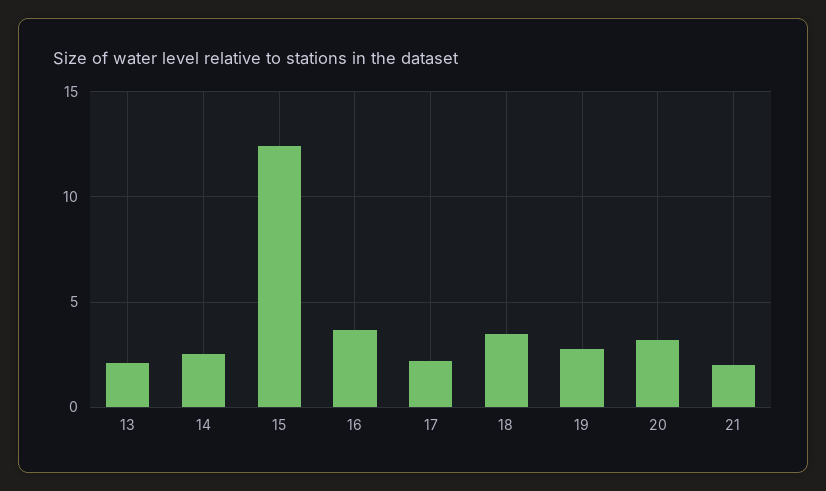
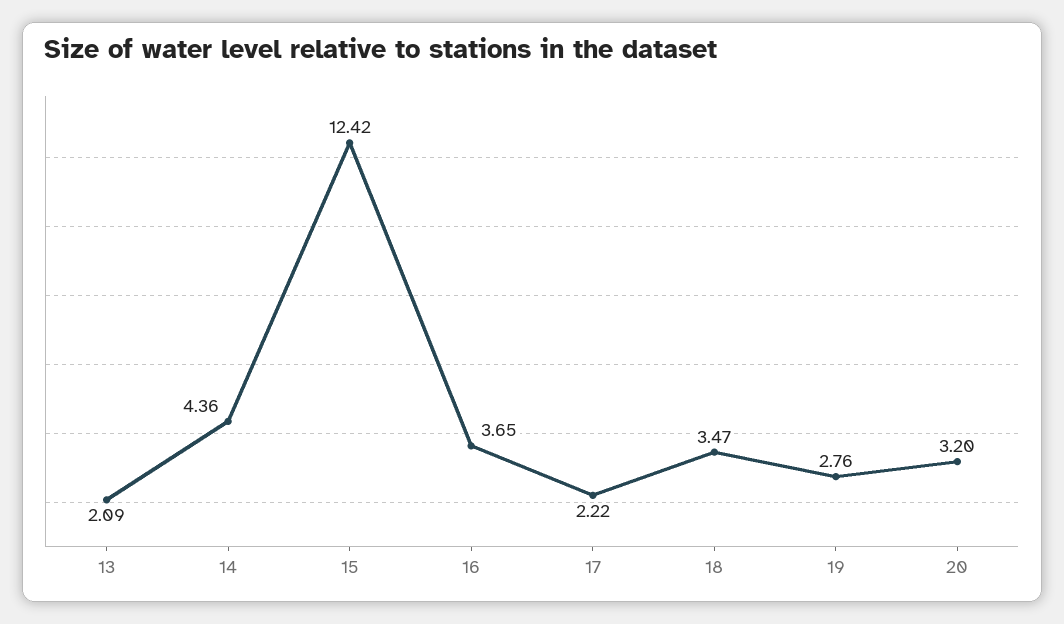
14: 2.5 -> 4.36
21: 2 -> none

